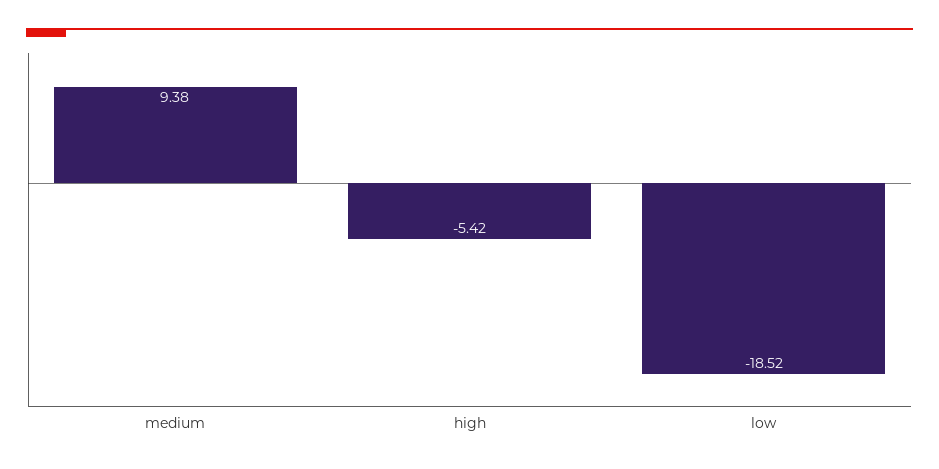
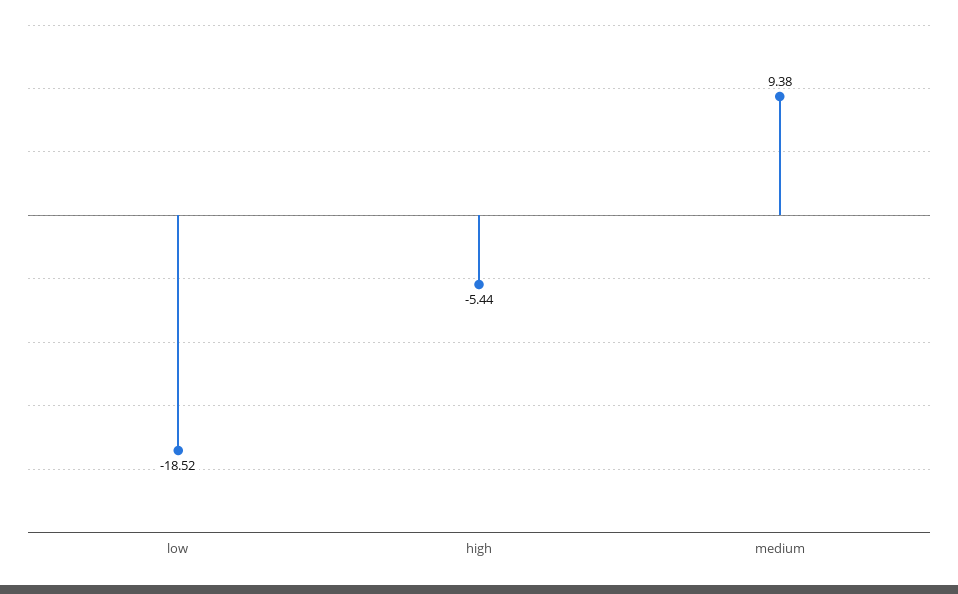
high: -5.42 -> -5.44

